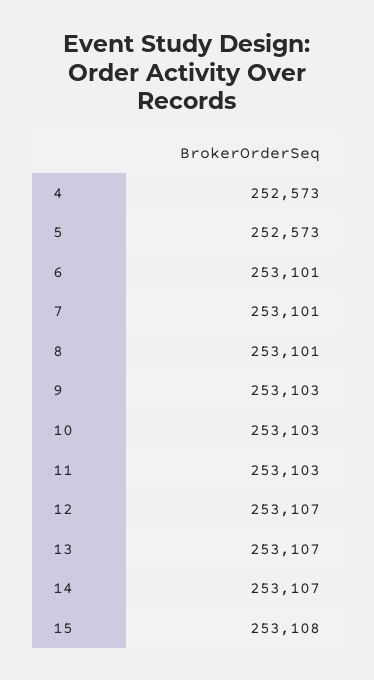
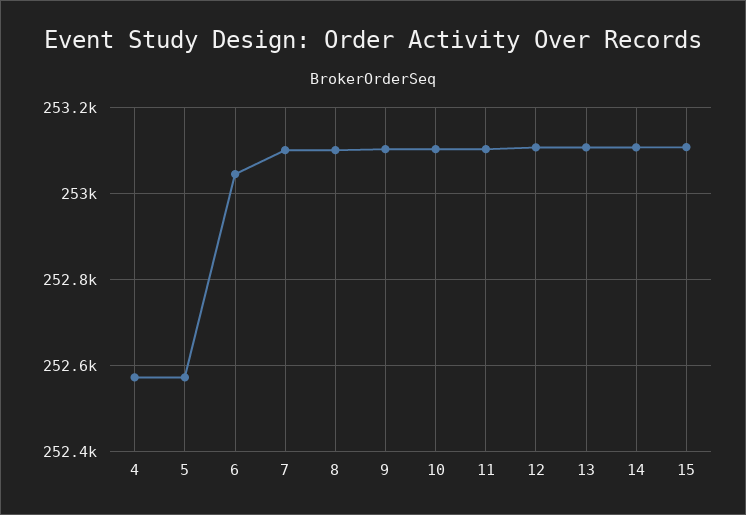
6: 253101 -> 253040

